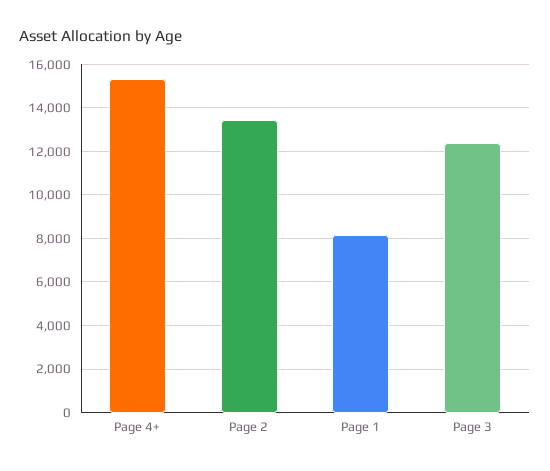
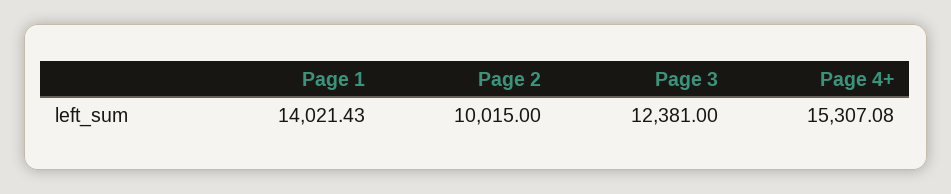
Page 2: 13500 -> 10015
Page 1: 8000 -> 14021.43

